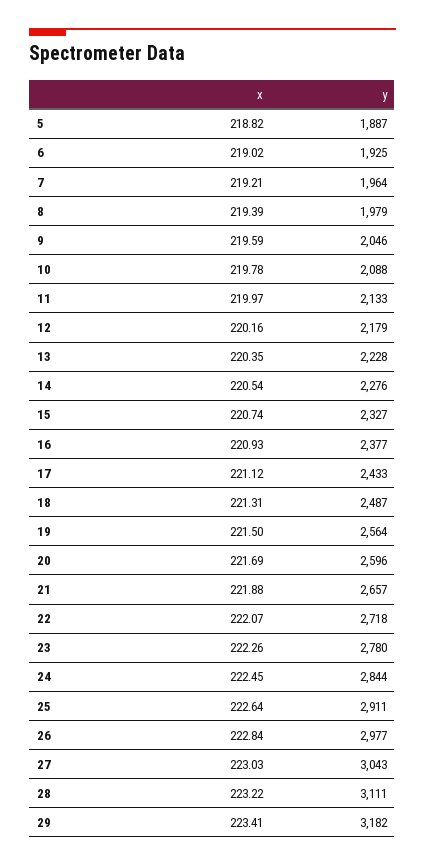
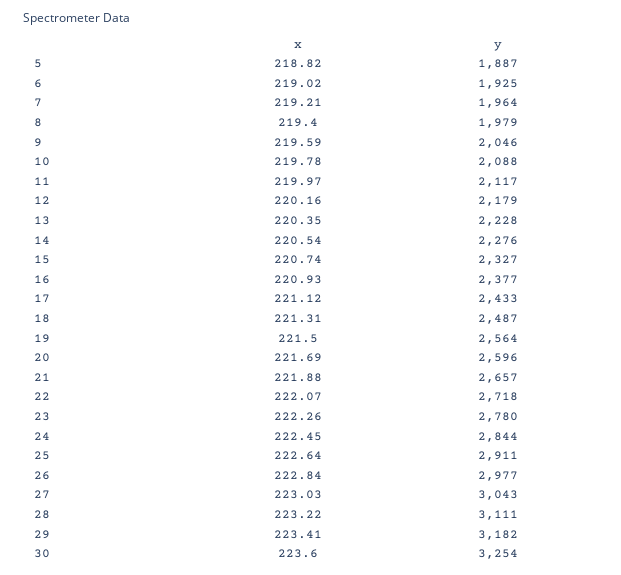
x, 8: 219.39 -> 219.4
y, 11: 2133 -> 2117
x, 30: none -> 223.6
y, 30: none -> 3254

